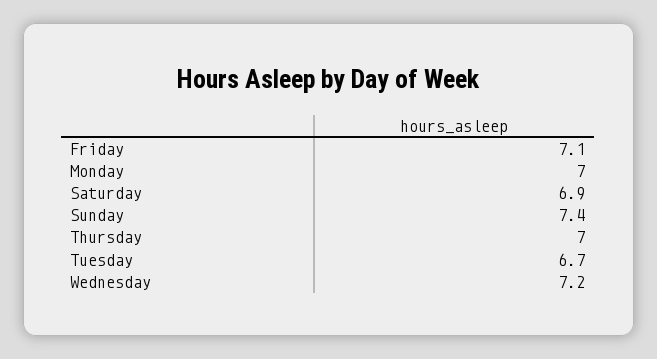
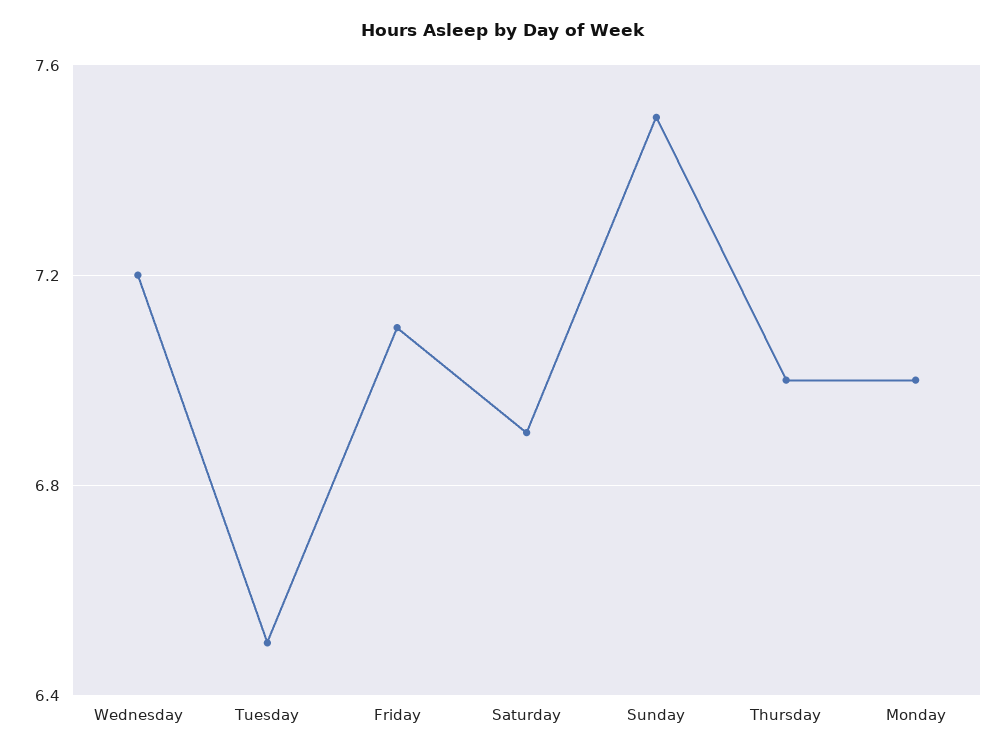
Sunday: 7.4 -> 7.5
Tuesday: 6.7 -> 6.5

